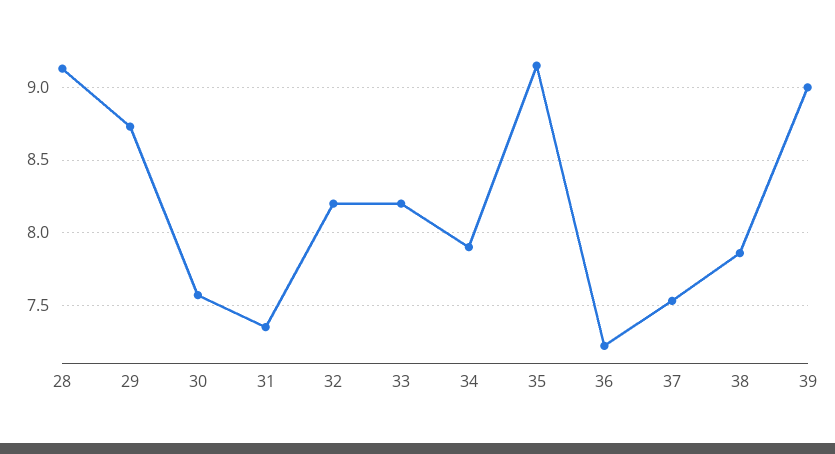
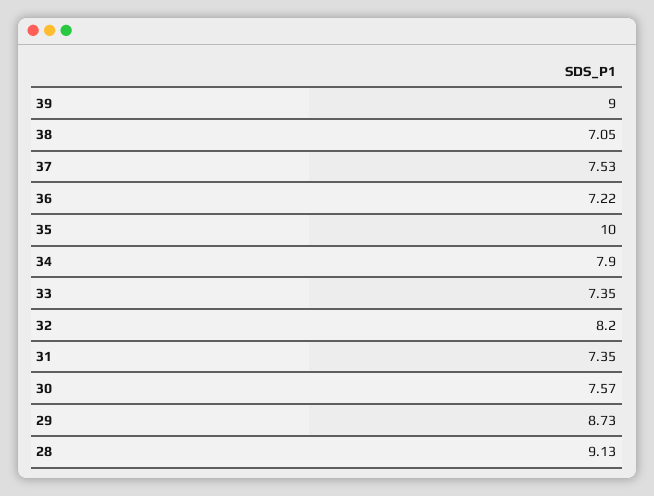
33: 8.2 -> 7.35
35: 9.15 -> 10
38: 7.85 -> 7.05

